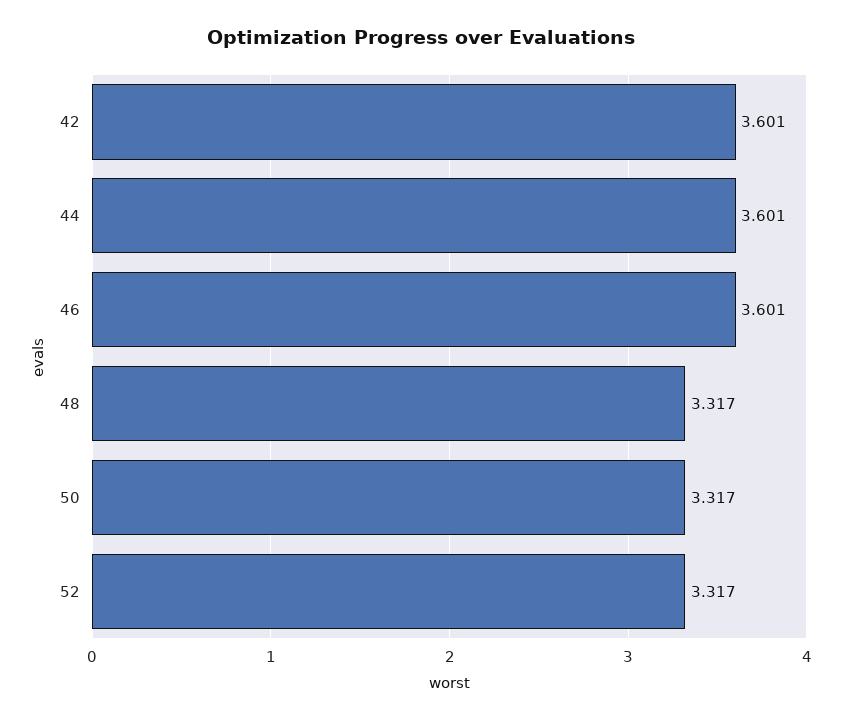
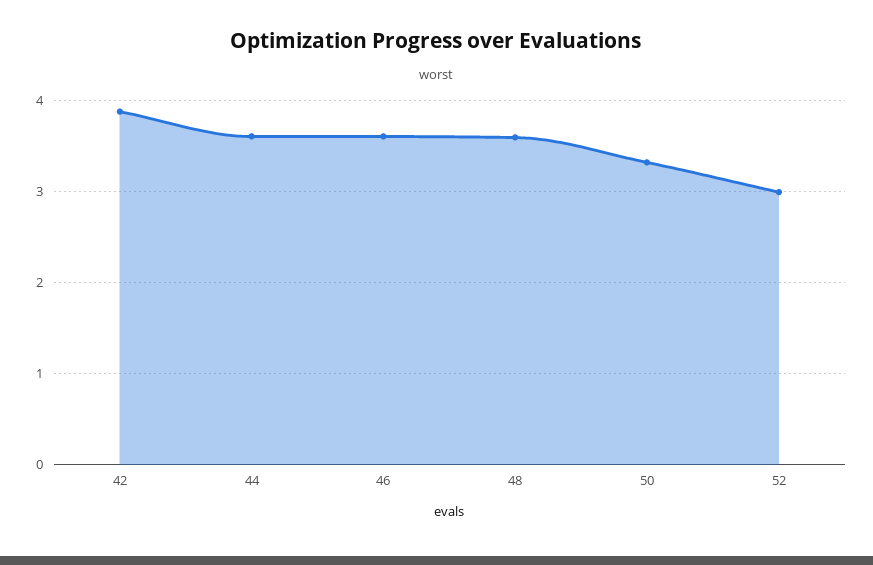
42: 3.601 -> 3.9
48: 3.317 -> 3.6
52: 3.317 -> 3

